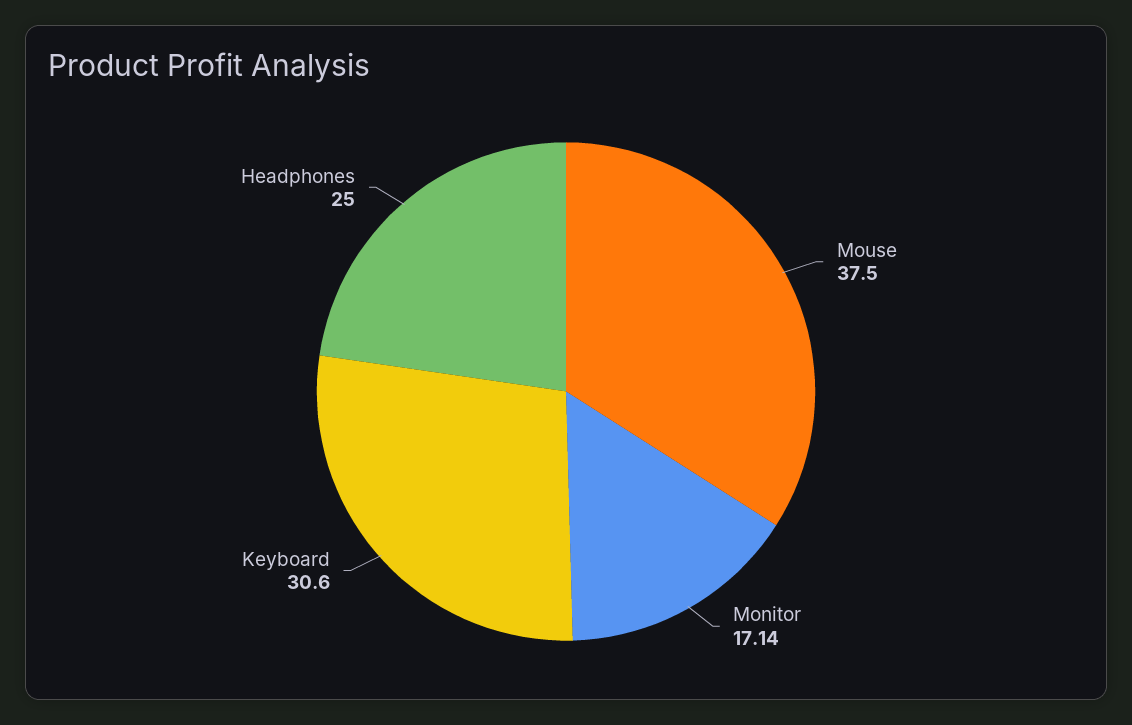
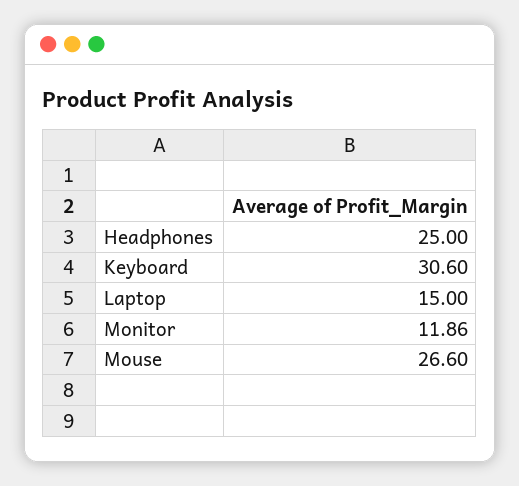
Mouse: 37.5 -> 26.6
Monitor: 17.14 -> 11.86
Laptop: none -> 15

